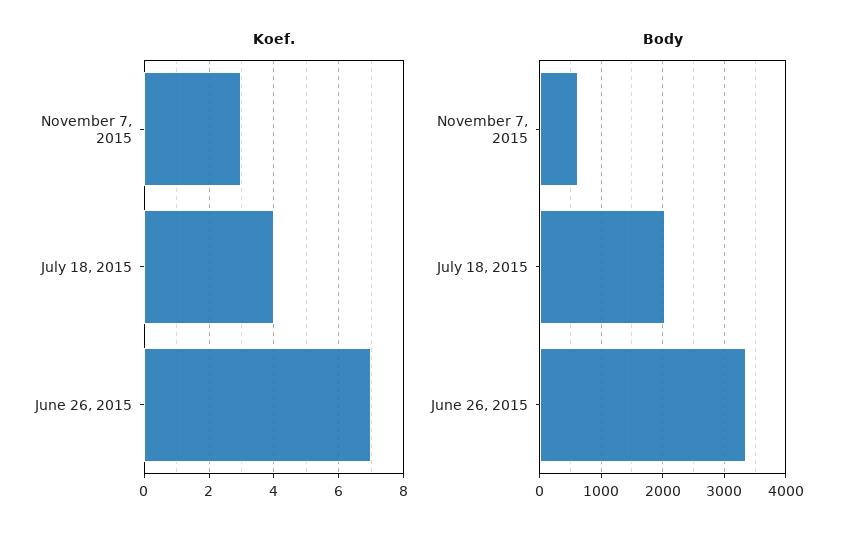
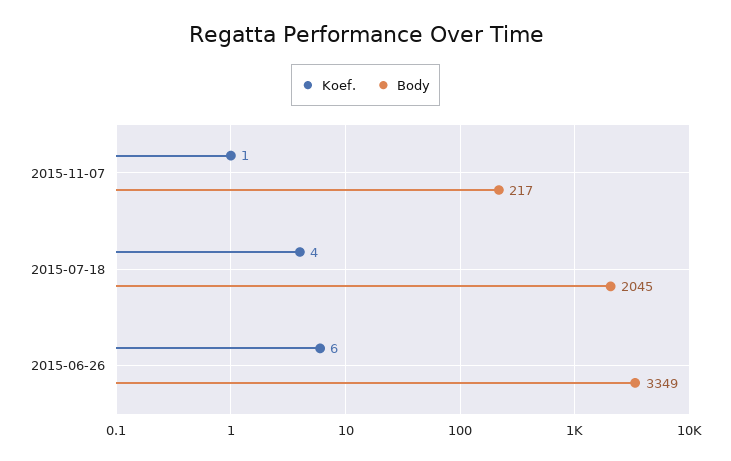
Koef., November 7, 2015: 3 -> 1
Koef., June 26, 2015: 7 -> 6
Body, November 7, 2015: 600 -> 217

